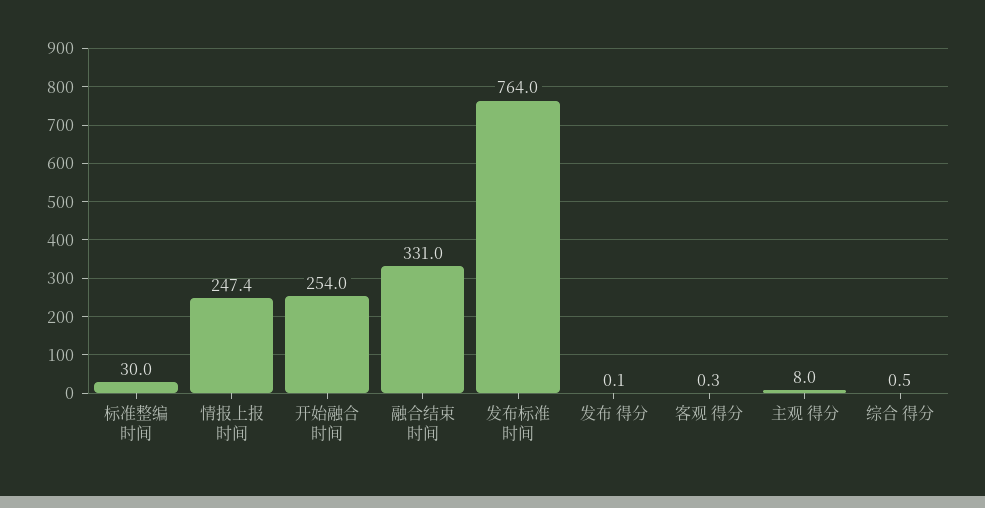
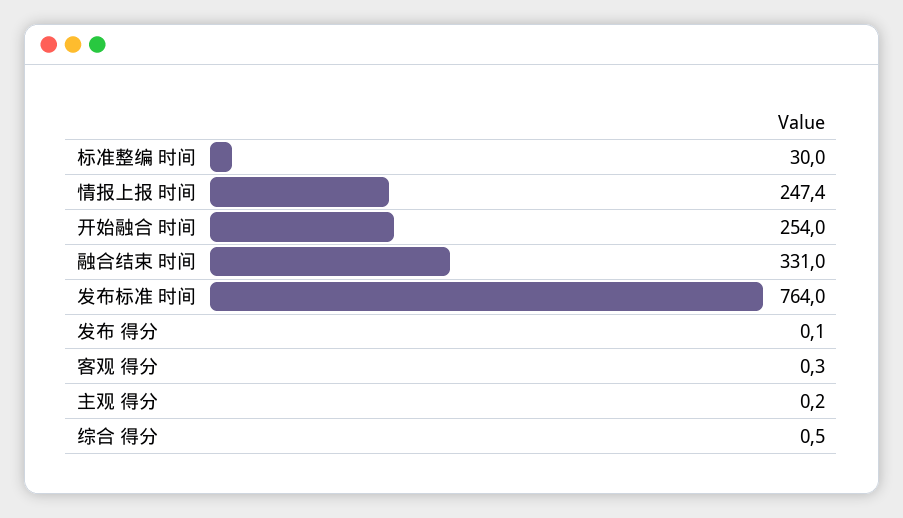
主观 得分: 8 -> 0.2

